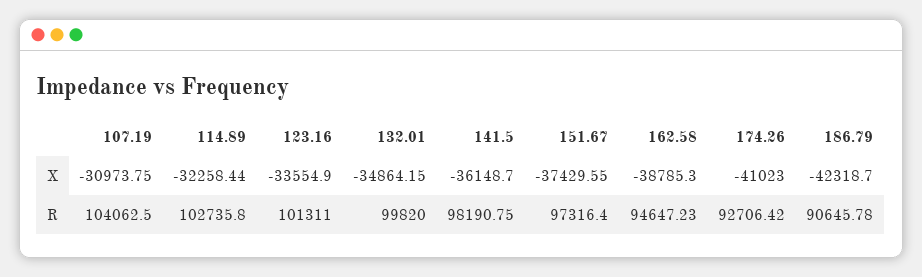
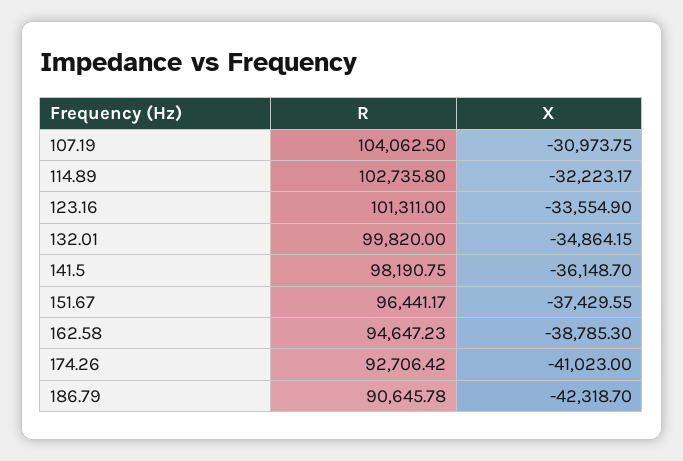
114.89, X: -32258.44 -> -32223.17
151.67, R: 97316.4 -> 96441.17

